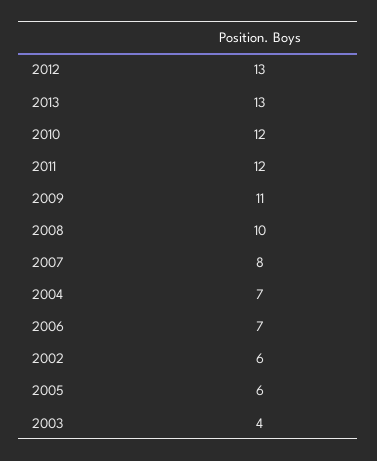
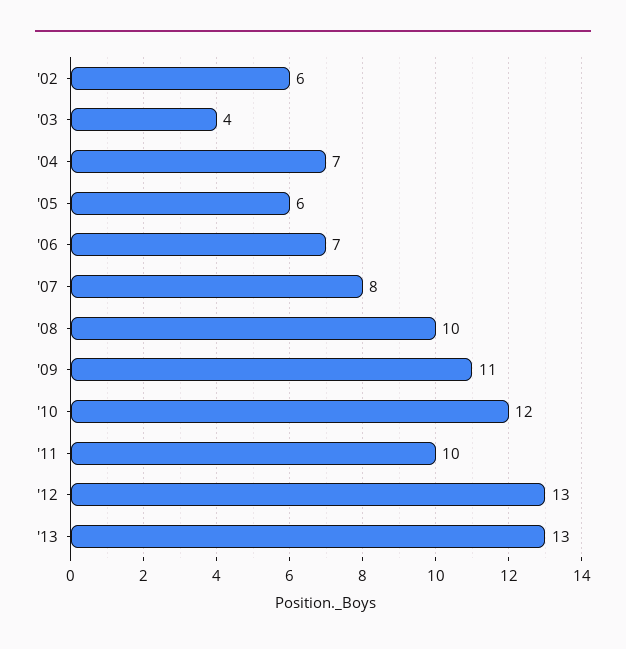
2011: 12 -> 10

